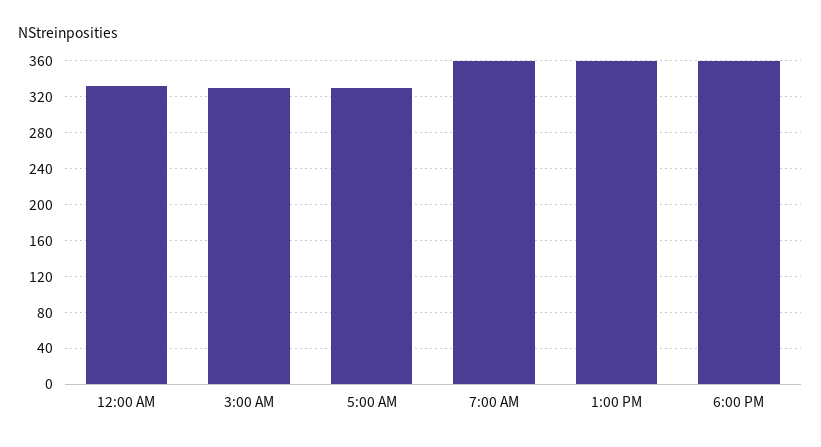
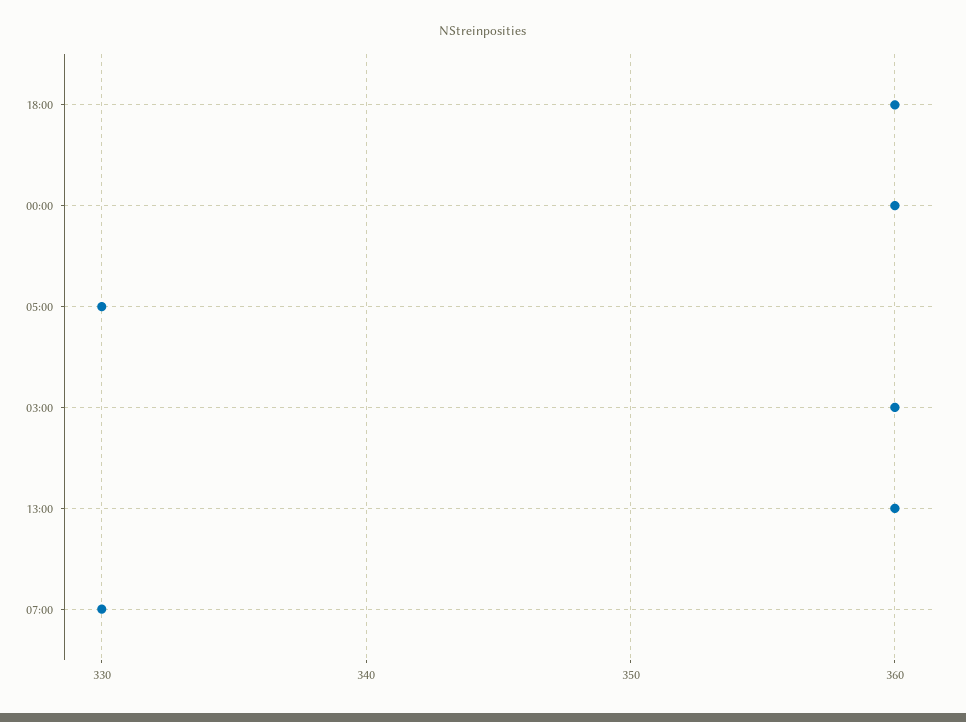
12:00 AM: 330 -> 360
3:00 AM: 330 -> 360
7:00 AM: 360 -> 330

